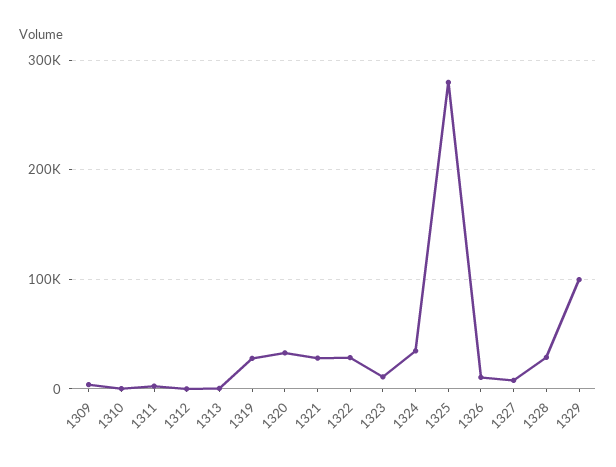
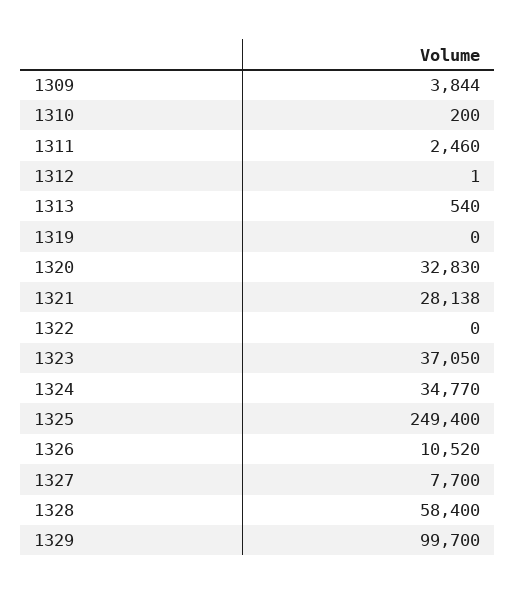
1319: 30000 -> 0
1322: 30000 -> 0
1323: 10000 -> 37050
1325: 280000 -> 249400
1328: 30000 -> 58400

